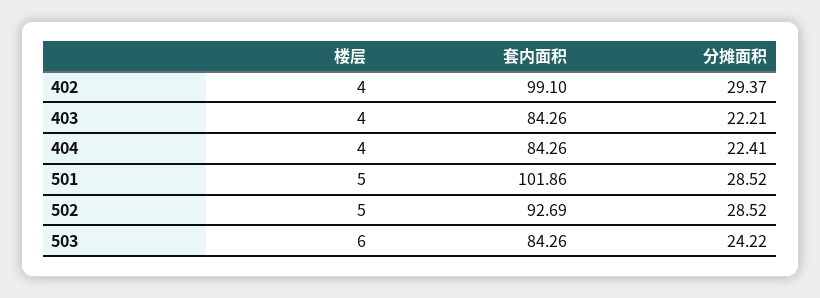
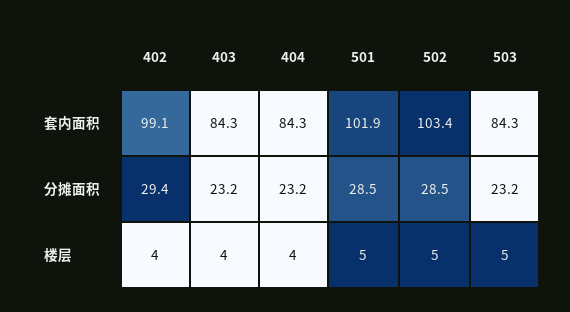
分摊面积, 403: 22.21 -> 23.2
分摊面积, 404: 22.41 -> 23.2
套内面积, 502: 92.69 -> 103.4
楼层, 503: 6 -> 5
分摊面积, 503: 24.22 -> 23.2

